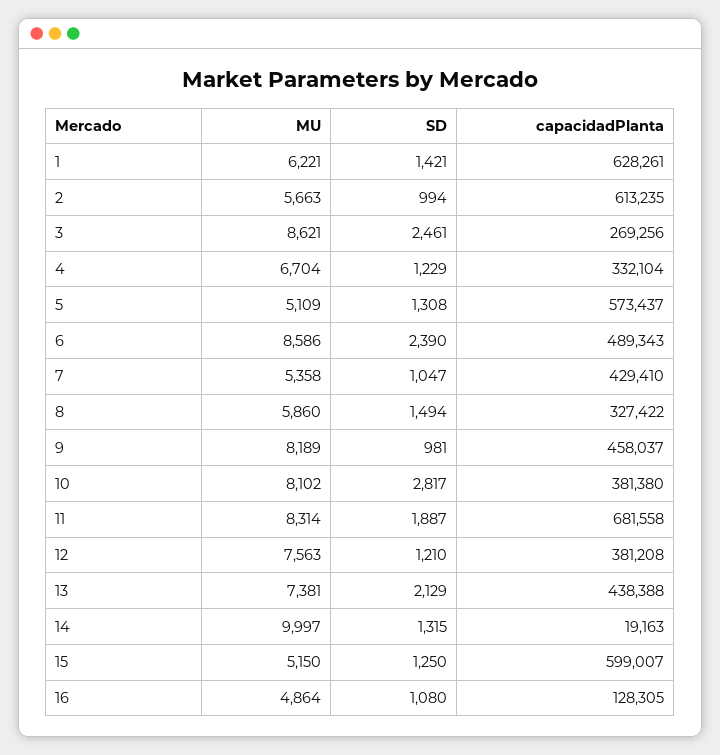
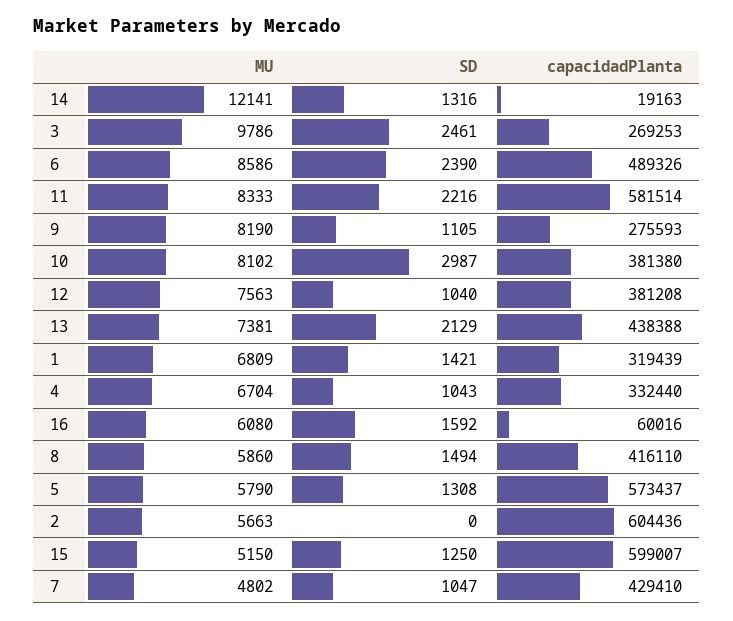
MU, 1: 6221 -> 6809
capacidadPlanta, 1: 628261 -> 319439
SD, 2: 994 -> 0
capacidadPlanta, 2: 613235 -> 604436
MU, 3: 8621 -> 9786
capacidadPlanta, 3: 269256 -> 269253
SD, 4: 1229 -> 1043
capacidadPlanta, 4: 332104 -> 332440
MU, 5: 5109 -> 5790
capacidadPlanta, 6: 489343 -> 489326
MU, 7: 5358 -> 4802
capacidadPlanta, 8: 327422 -> 416110
MU, 9: 8189 -> 8190
SD, 9: 981 -> 1105
capacidadPlanta, 9: 458037 -> 275593
SD, 10: 2817 -> 2987
MU, 11: 8314 -> 8333
SD, 11: 1887 -> 2216
capacidadPlanta, 11: 681558 -> 581514
SD, 12: 1210 -> 1040
MU, 14: 9997 -> 12141
SD, 14: 1315 -> 1316
MU, 16: 4864 -> 6080
SD, 16: 1080 -> 1592
capacidadPlanta, 16: 128305 -> 60016

